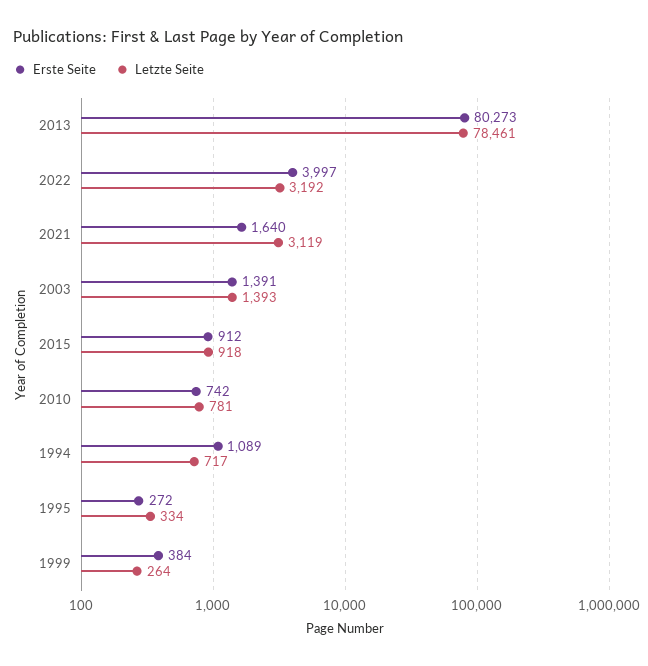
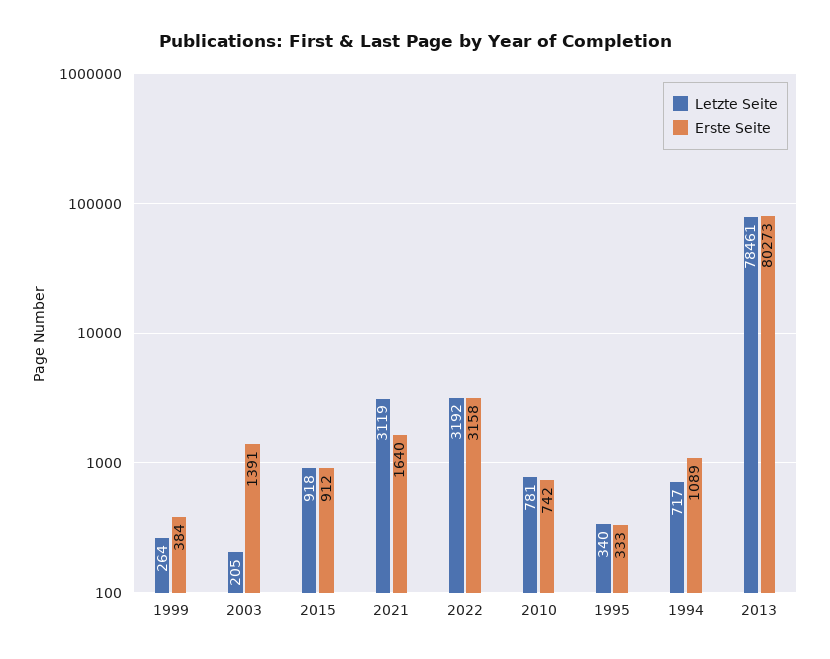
Erste Seite, 2022: 3997 -> 3158
Letzte Seite, 2003: 1393 -> 205
Erste Seite, 1995: 272 -> 333
Letzte Seite, 1995: 334 -> 340

